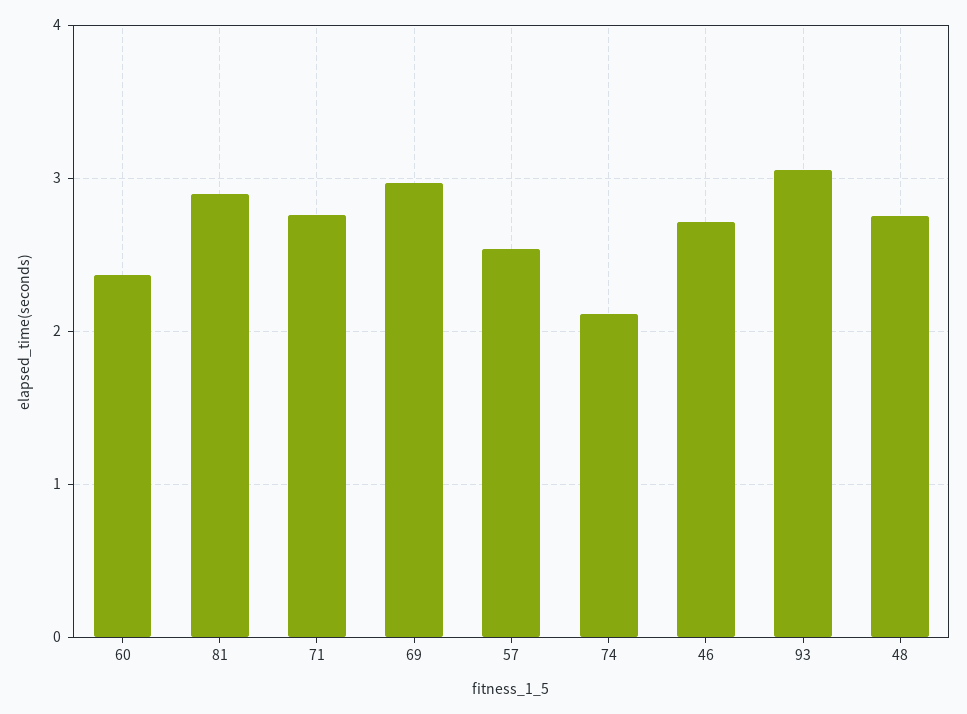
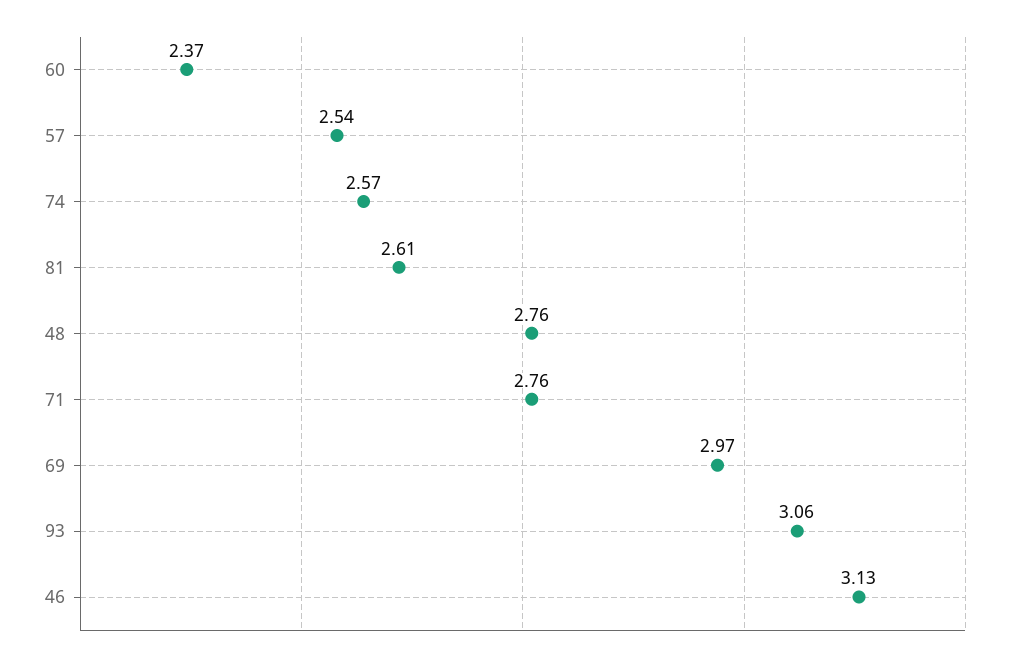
81: 2.9 -> 2.61
74: 2.1 -> 2.57
46: 2.7 -> 3.13

